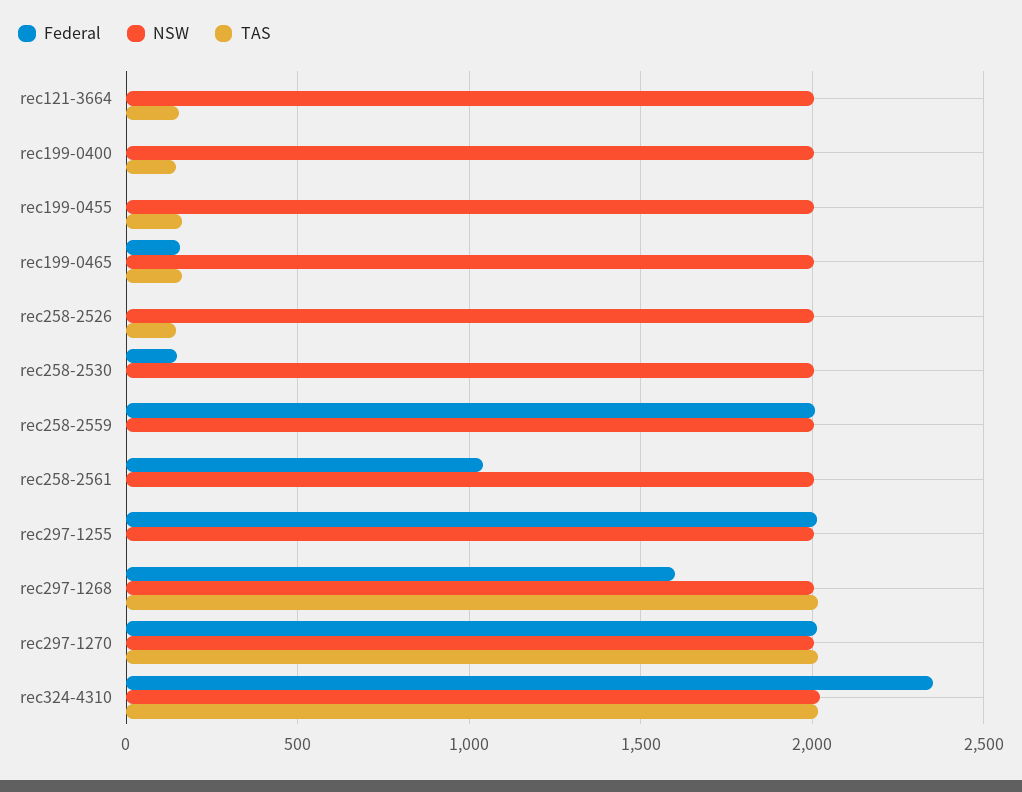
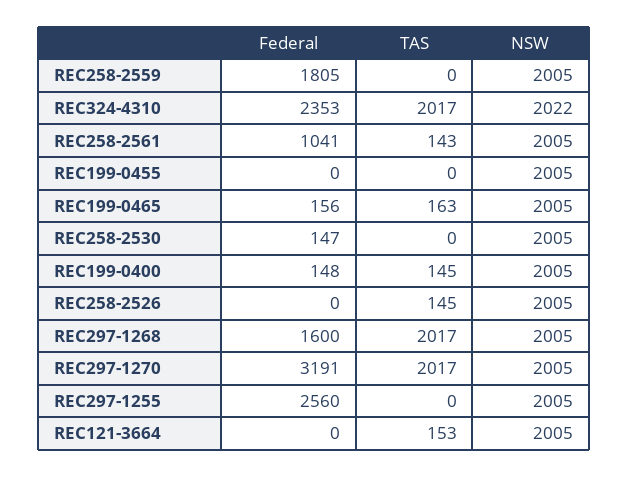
Federal, rec199-0400: 0 -> 148
TAS, rec199-0455: 150 -> 0
Federal, rec258-2559: 2000 -> 1805
TAS, rec258-2561: 0 -> 143
Federal, rec297-1255: 2000 -> 2560
Federal, rec297-1270: 2000 -> 3191

